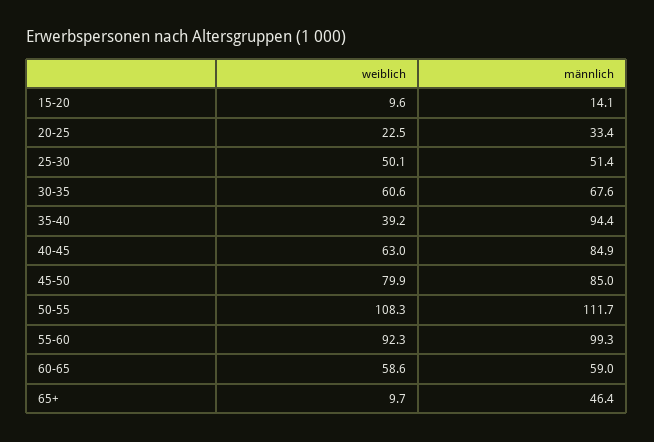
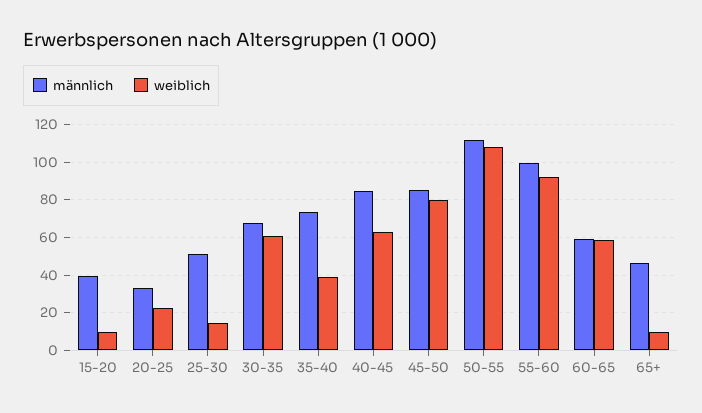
männlich, 15-20: 14.1 -> 40
weiblich, 25-30: 50.1 -> 15
männlich, 35-40: 94.4 -> 75

